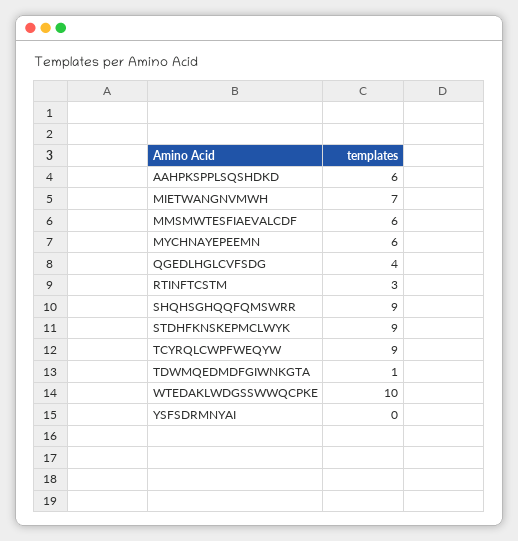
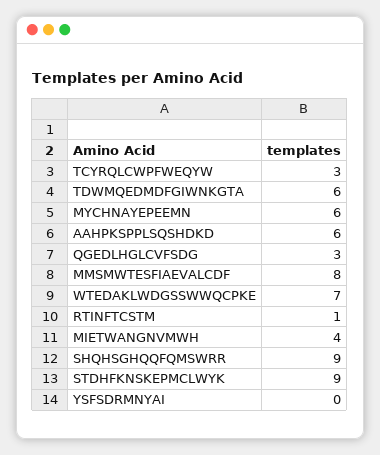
MIETWANGNVMWH: 7 -> 4
MMSMWTESFIAEVALCDF: 6 -> 8
QGEDLHGLCVFSDG: 4 -> 3
RTINFTCSTM: 3 -> 1
TCYRQLCWPFWEQYW: 9 -> 3
TDWMQEDMDFGIWNKGTA: 1 -> 6
WTEDAKLWDGSSWWQCPKE: 10 -> 7

